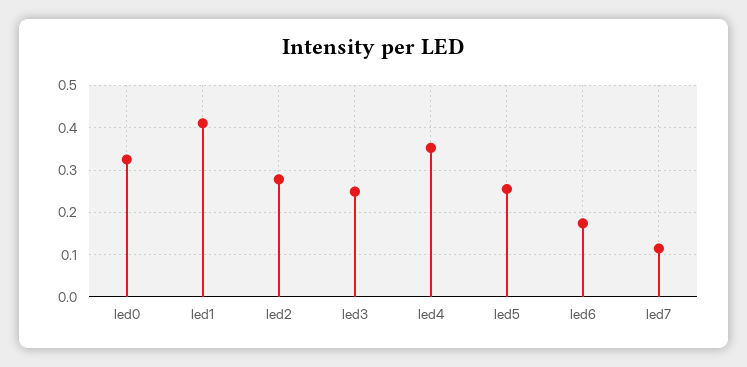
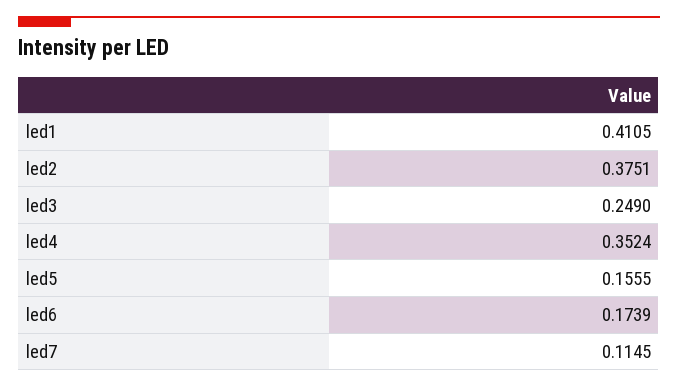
led0: 0.32 -> none
led2: 0.28 -> 0.3751
led5: 0.26 -> 0.1555

